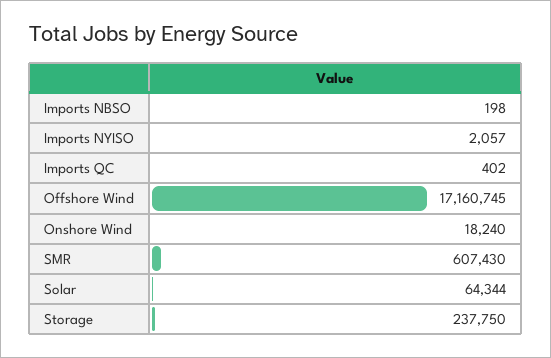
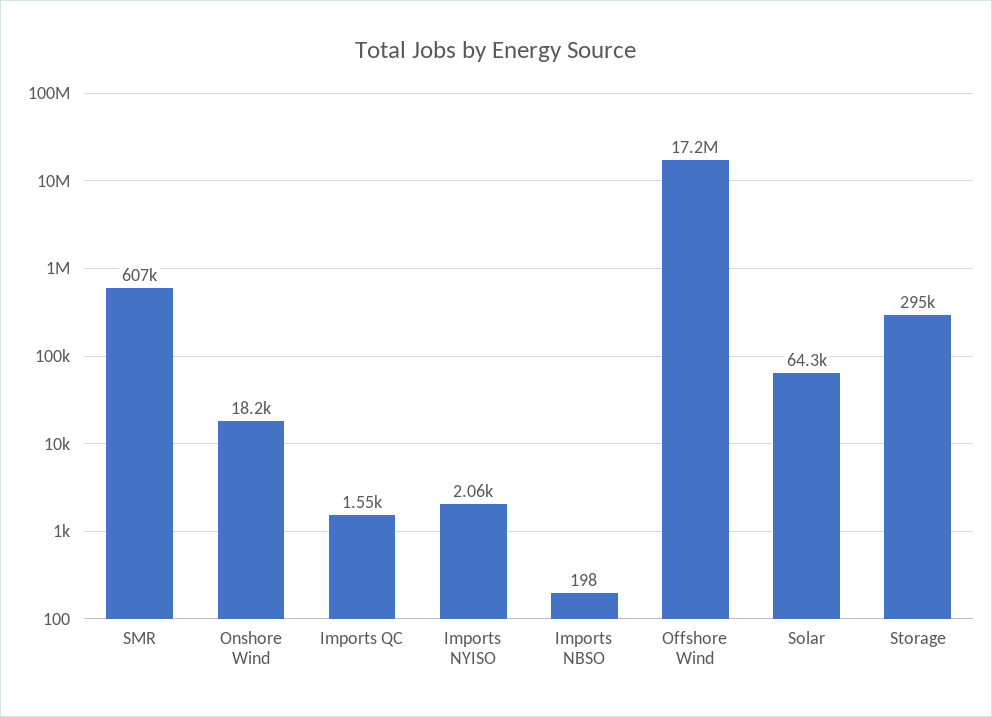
Imports QC: 402 -> 1550
Storage: 237750 -> 295000

